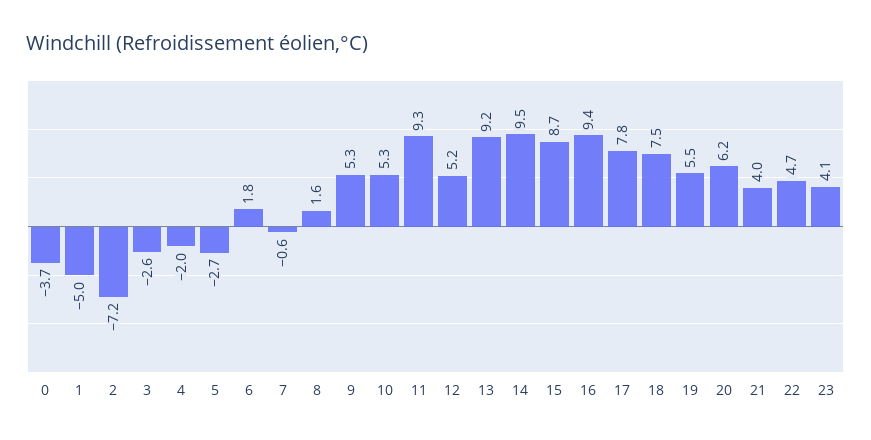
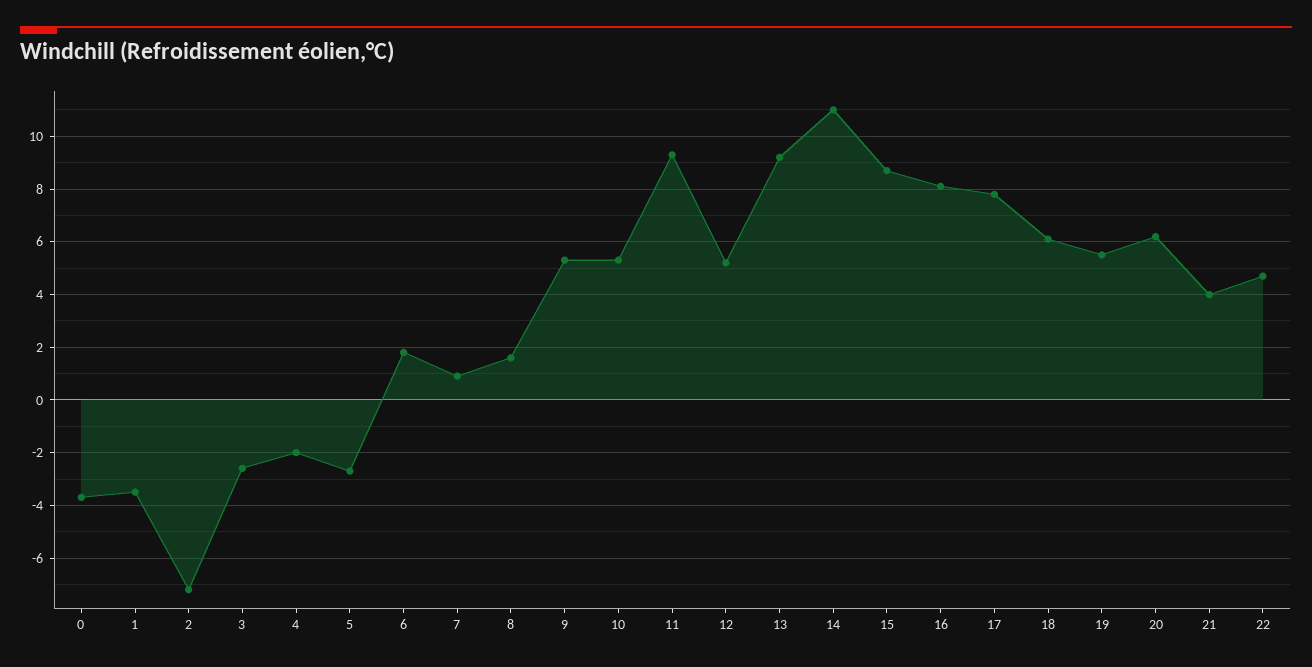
1: -5 -> -3.5
7: -0.6 -> 1
14: 9.5 -> 11
16: 9.4 -> 8
18: 7.5 -> 6
23: 4.1 -> none

